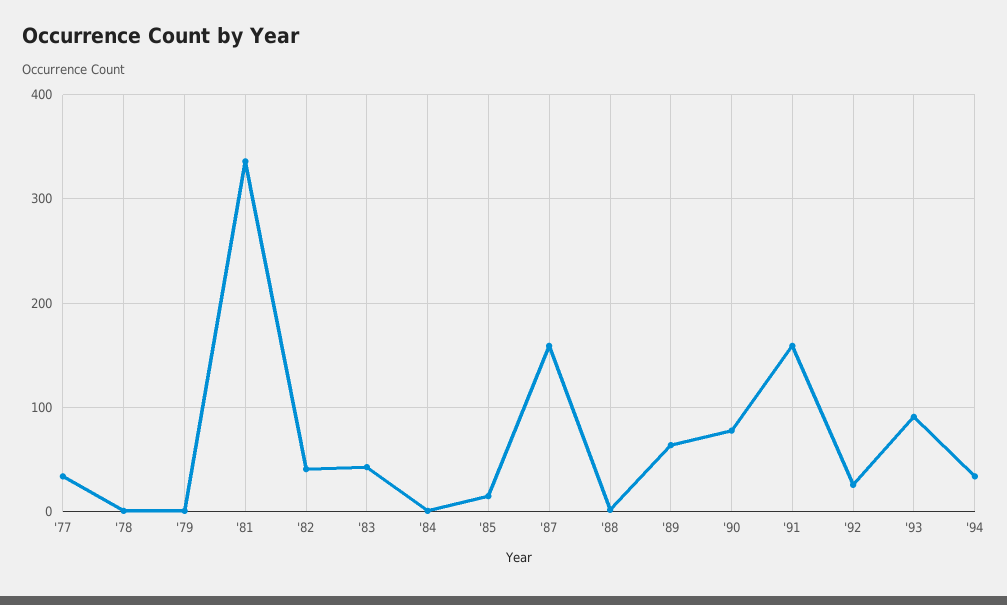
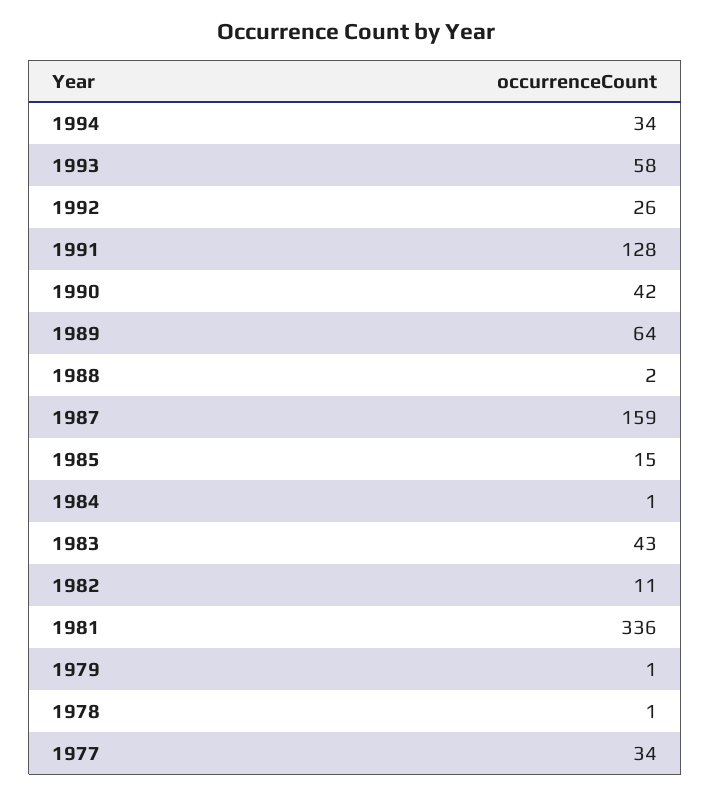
'82: 40 -> 11
'90: 80 -> 42
'91: 160 -> 128
'93: 90 -> 58

